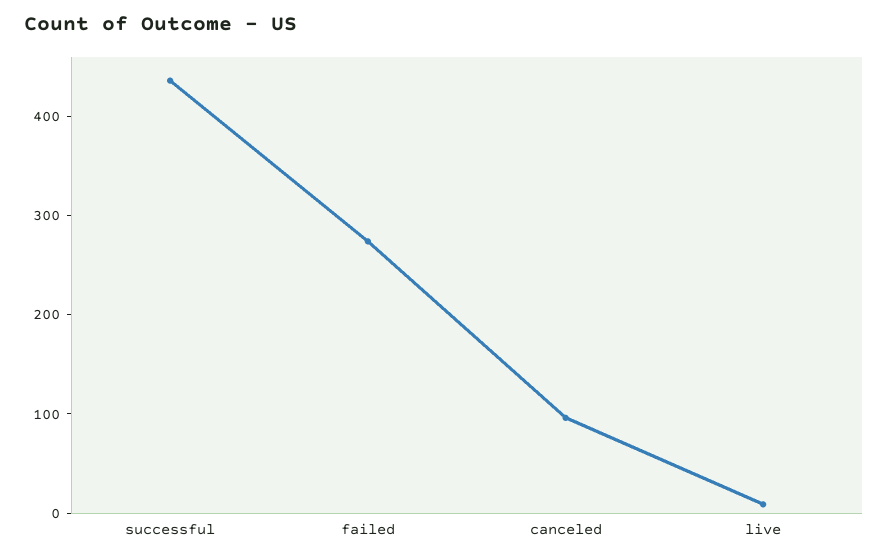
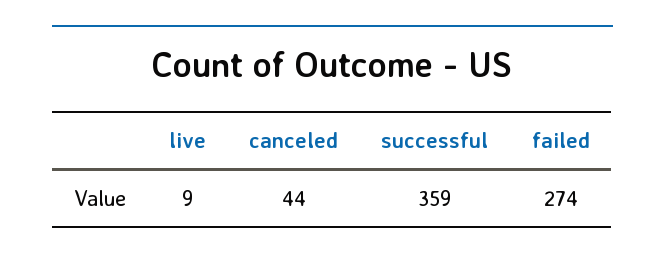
successful: 440 -> 359
canceled: 100 -> 44

